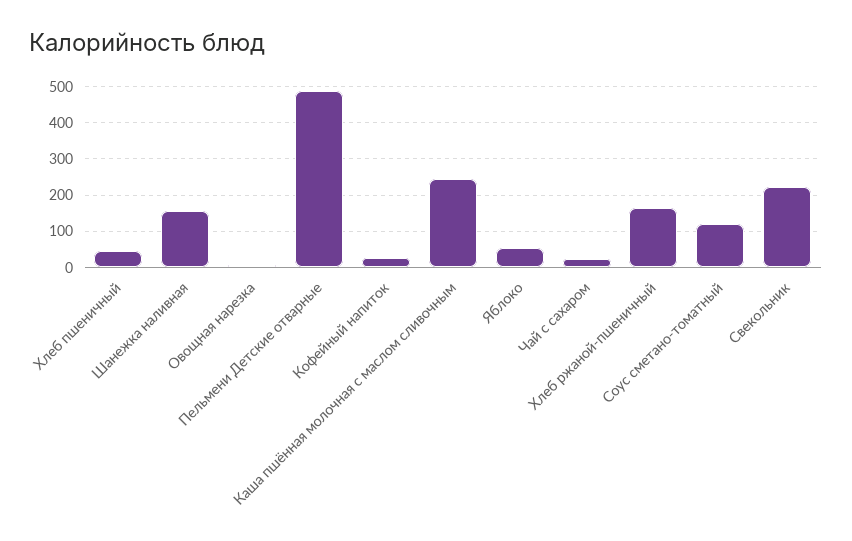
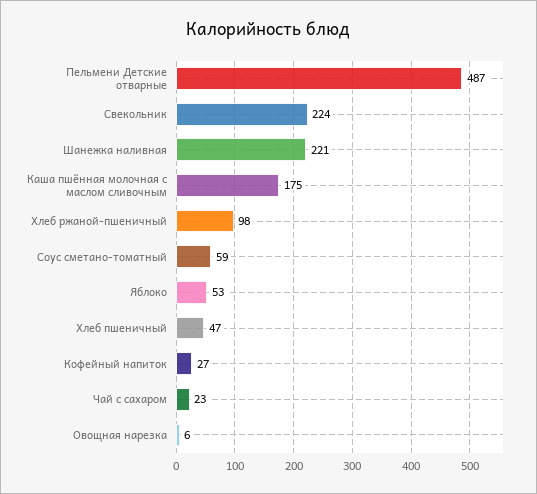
Шанежка наливная: 160 -> 221
Каша пшённая молочная с маслом сливочным: 240 -> 175
Хлеб ржаной-пшеничный: 160 -> 98
Соус сметано-томатный: 120 -> 59

